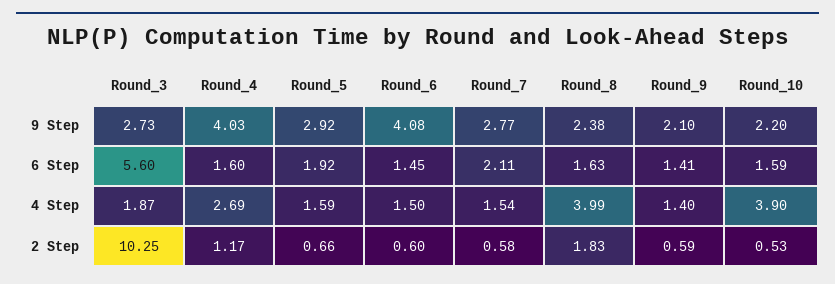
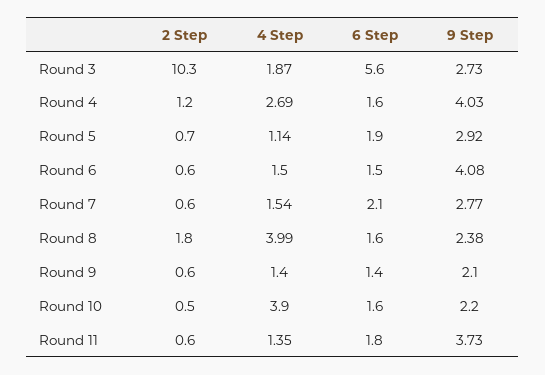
Round_5, 4 Step: 1.59 -> 1.14
Round 11, 2 Step: none -> 0.6
Round 11, 4 Step: none -> 1.35
Round 11, 6 Step: none -> 1.8
Round 11, 9 Step: none -> 3.73

